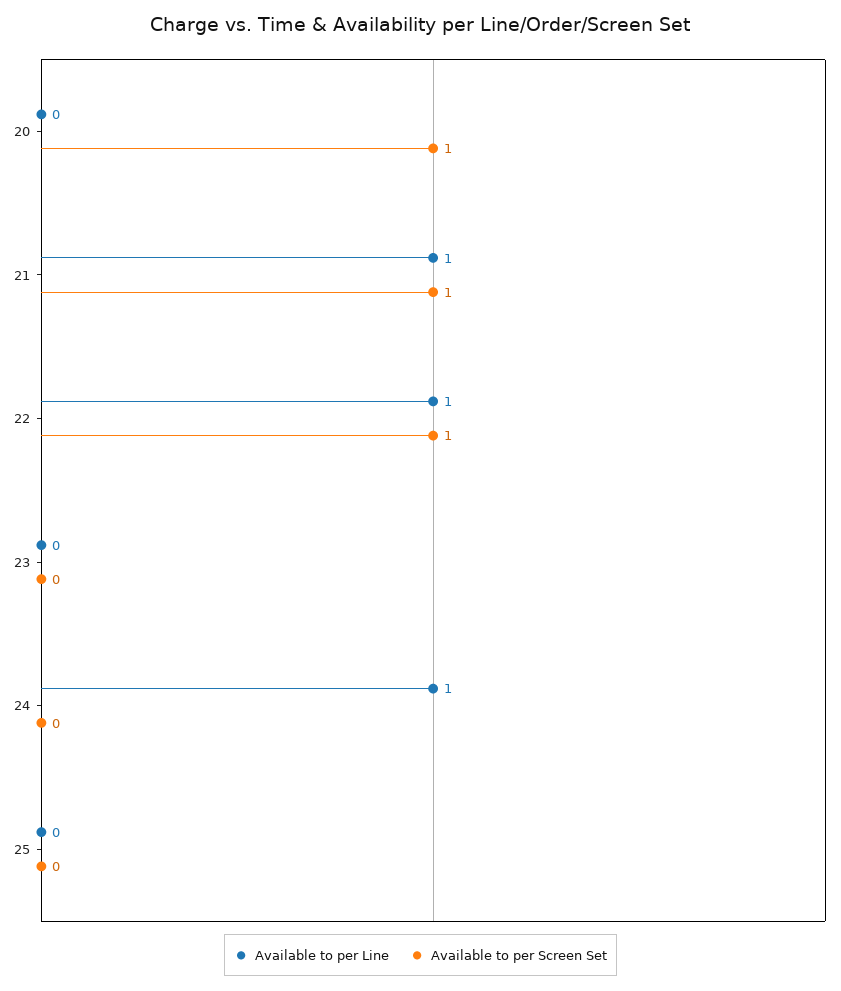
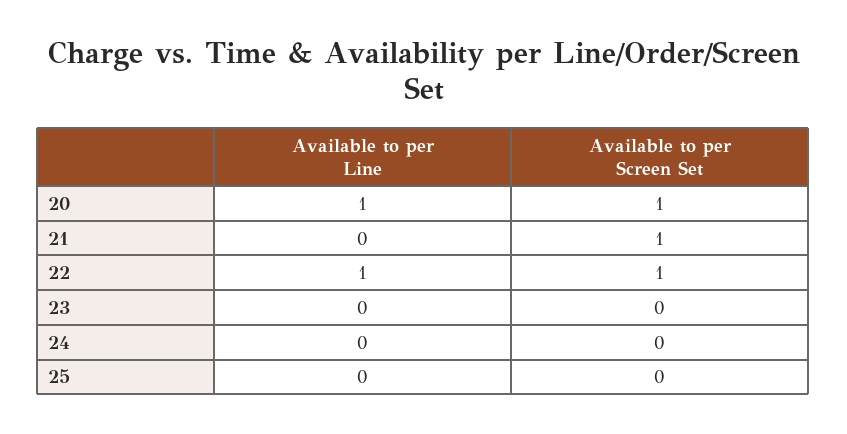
Available to per Line, 20: 0 -> 1
Available to per Line, 21: 1 -> 0
Available to per Line, 24: 1 -> 0

